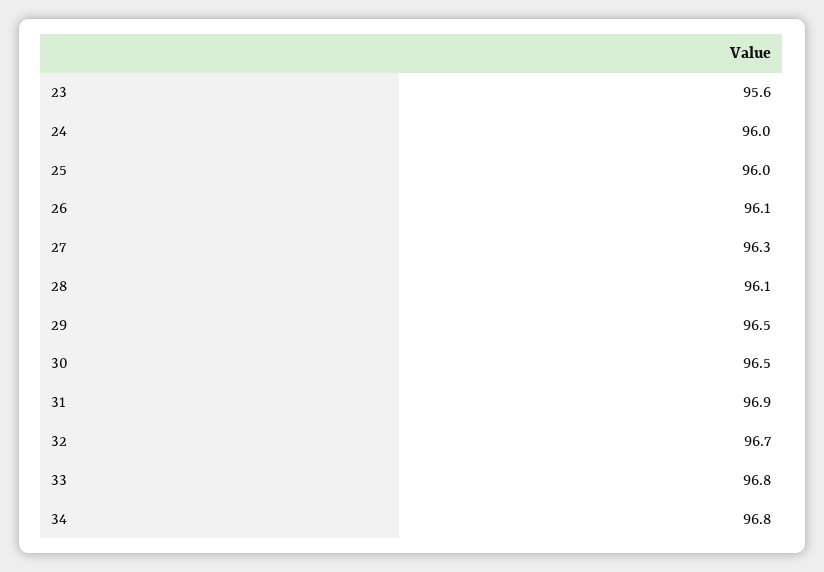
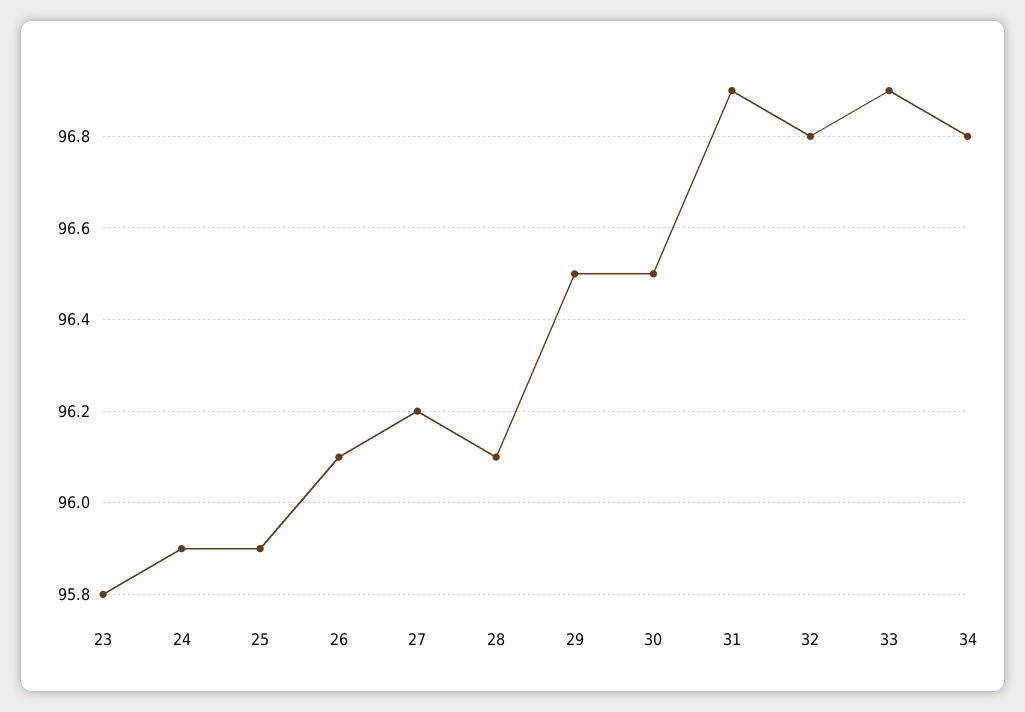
23: 95.6 -> 95.8
24: 96 -> 95.9
25: 96 -> 95.9
27: 96.3 -> 96.2
32: 96.7 -> 96.8
33: 96.8 -> 96.9

